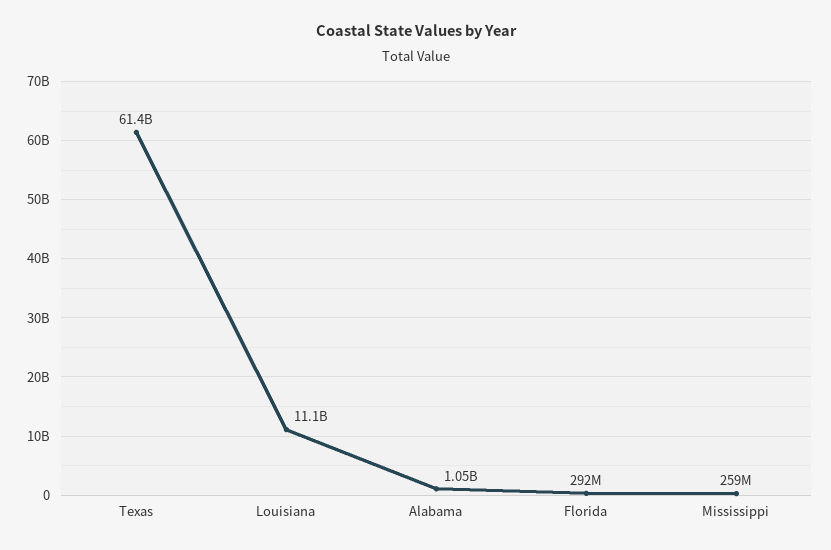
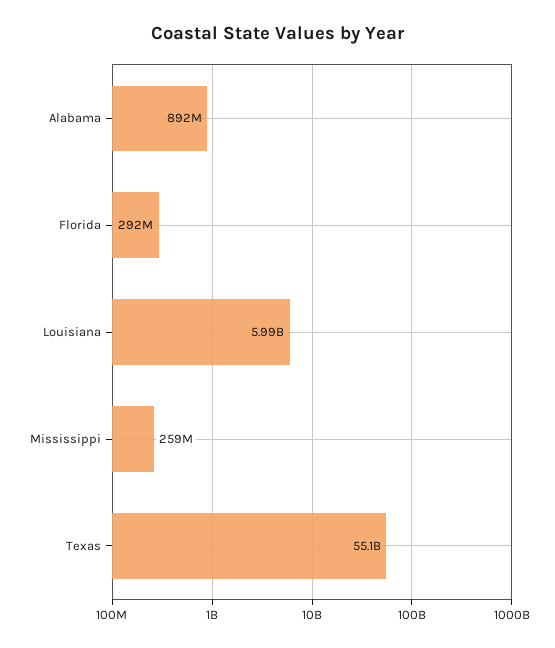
Texas: 61400000000 -> 55100000000
Louisiana: 11100000000 -> 5990000000
Alabama: 1050000000 -> 892000000

